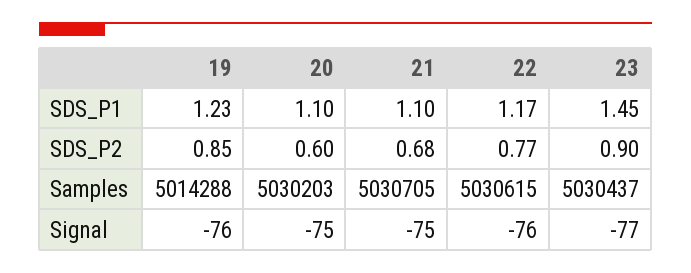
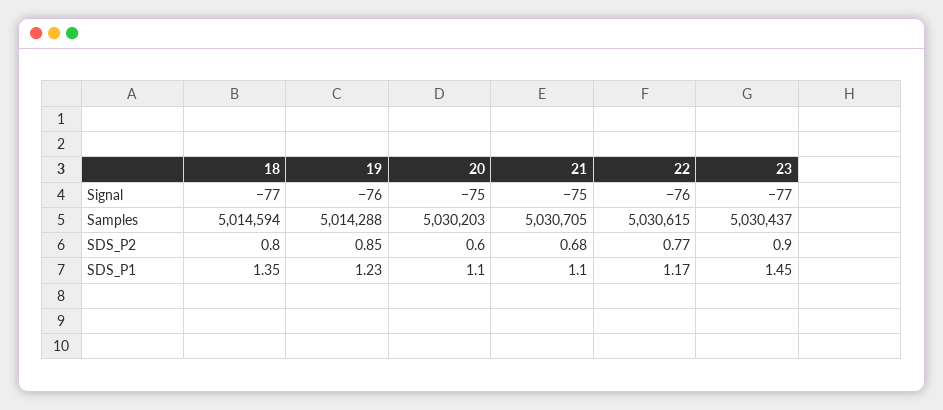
18, Signal: none -> -77
18, Samples: none -> 5014594
18, SDS_P2: none -> 0.8
18, SDS_P1: none -> 1.35

